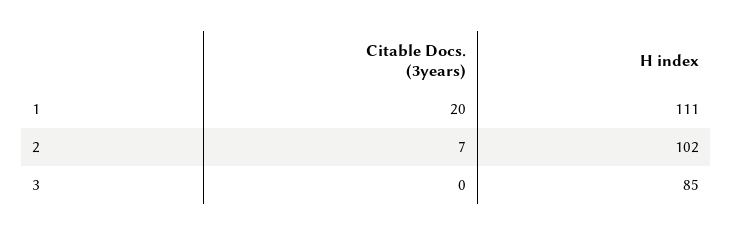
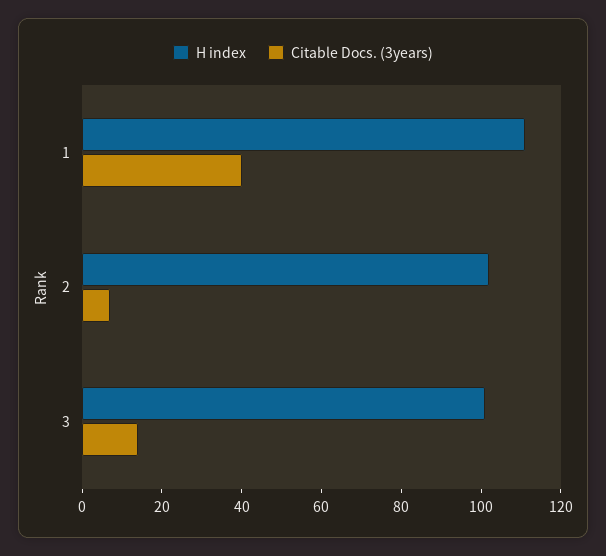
Citable Docs. (3years), 1: 20 -> 40
Citable Docs. (3years), 3: 0 -> 15
H index, 3: 85 -> 100

